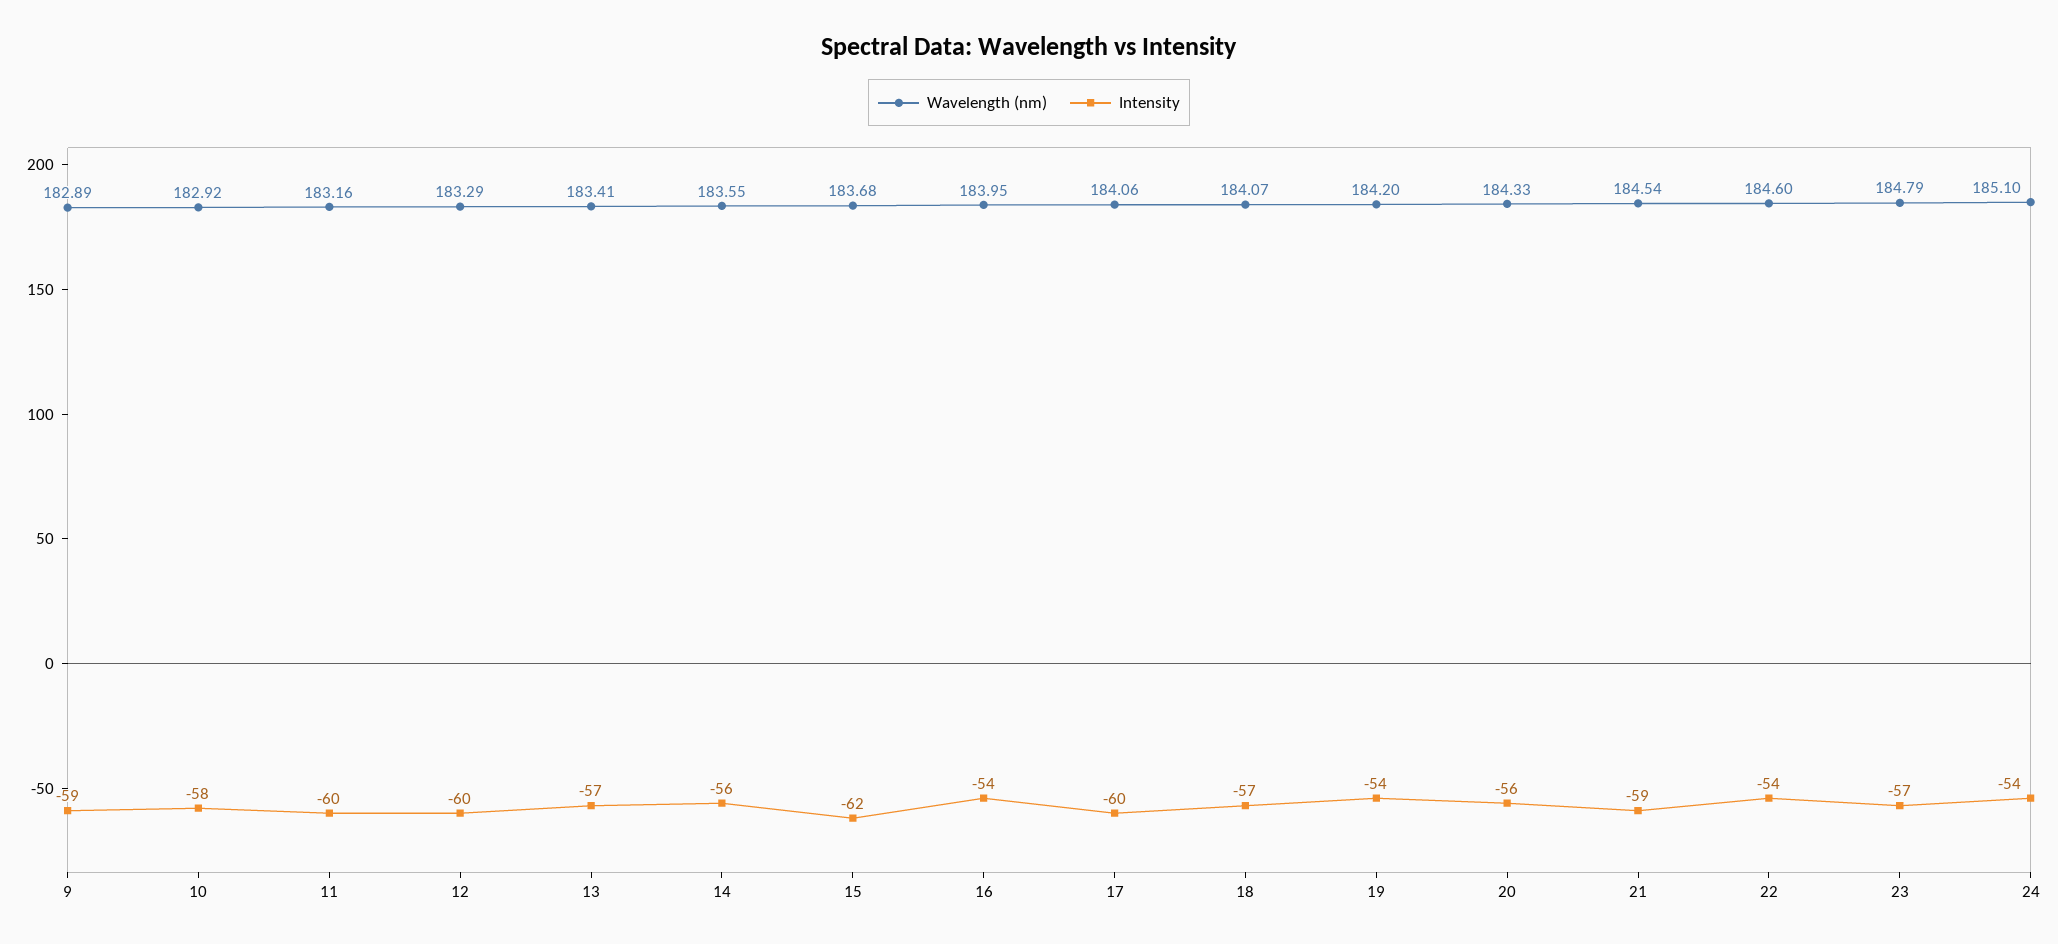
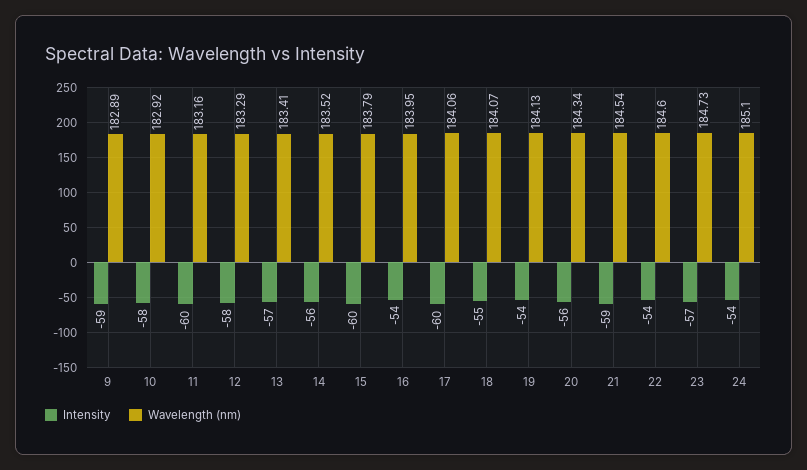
Intensity, 12: -60 -> -58
Wavelength (nm), 14: 183.55 -> 183.52
Wavelength (nm), 15: 183.68 -> 183.79
Intensity, 15: -62 -> -60
Intensity, 18: -57 -> -55
Wavelength (nm), 19: 184.2 -> 184.13
Wavelength (nm), 20: 184.33 -> 184.34
Wavelength (nm), 23: 184.79 -> 184.73

